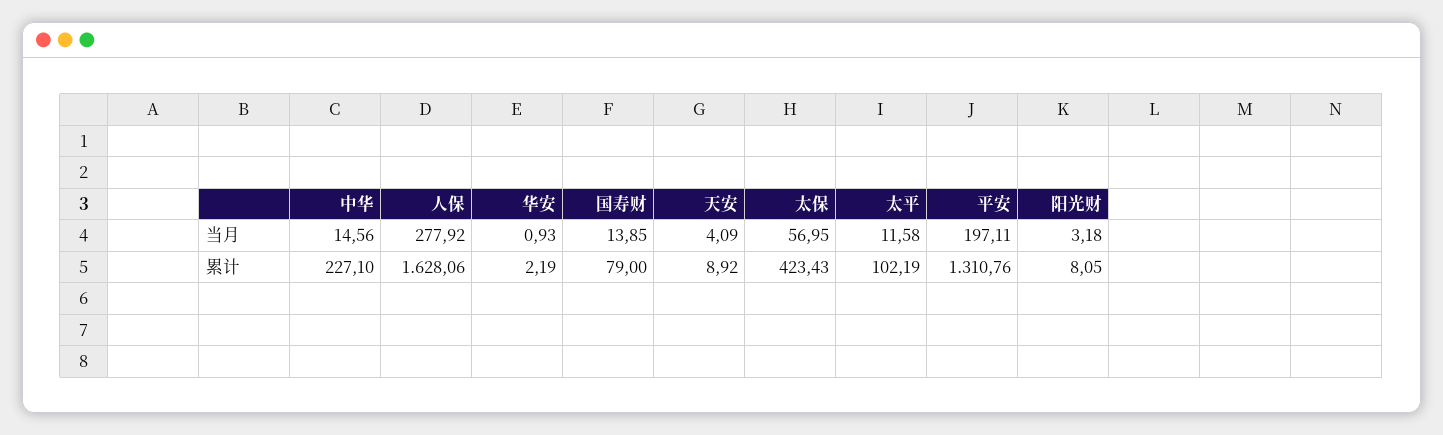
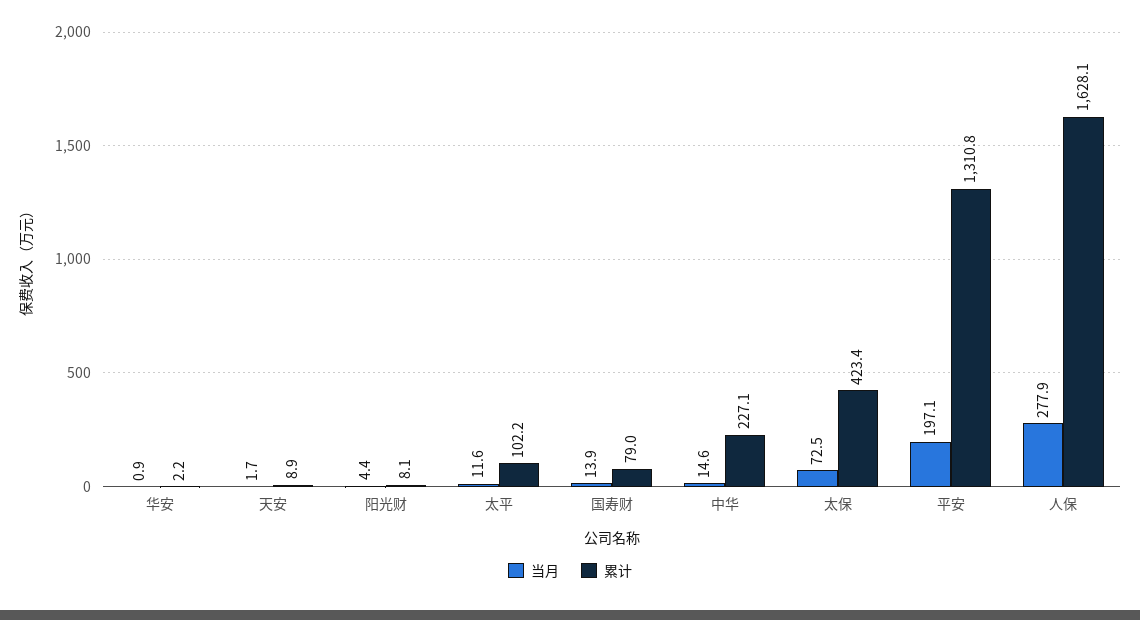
当月, 天安: 4.09 -> 1.7
当月, 太保: 56.95 -> 72.5
当月, 阳光财: 3.18 -> 4.4

